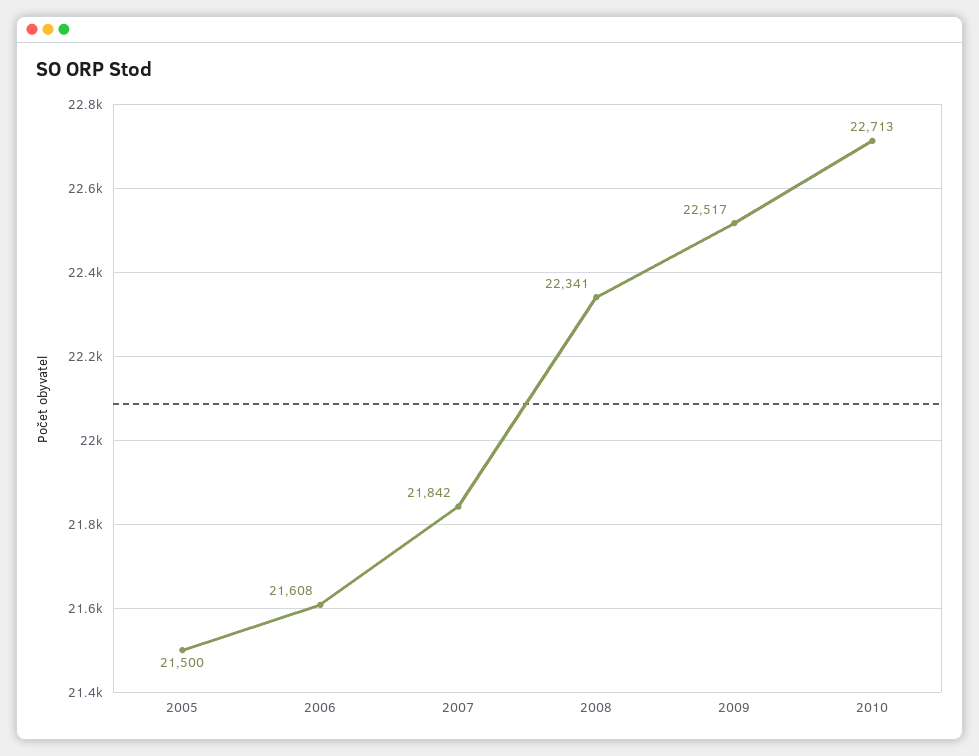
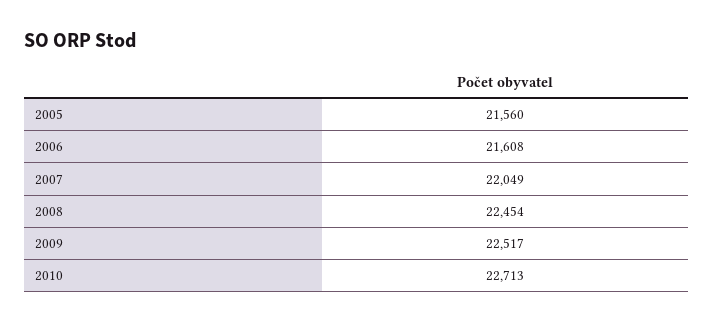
2005: 21500 -> 21560
2007: 21842 -> 22049
2008: 22341 -> 22454

